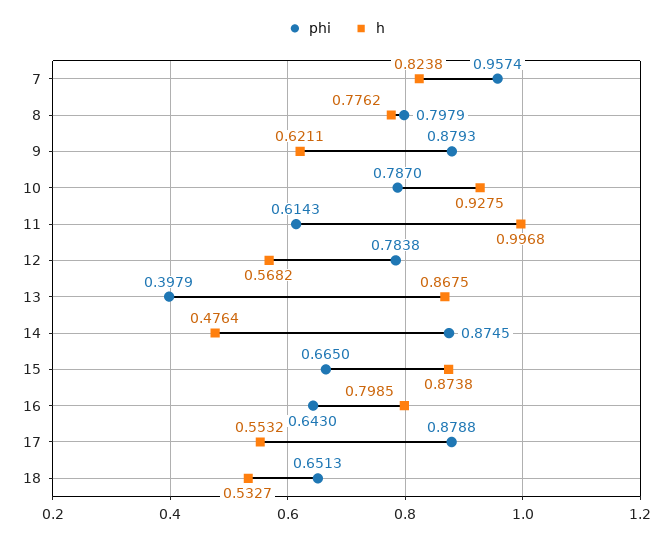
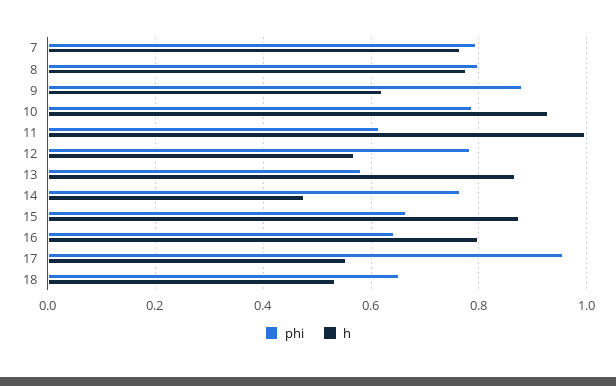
phi, 7: 0.9574 -> 0.8
h, 7: 0.8238 -> 0.76
phi, 13: 0.3979 -> 0.58
phi, 14: 0.8745 -> 0.76
phi, 17: 0.8788 -> 0.96

